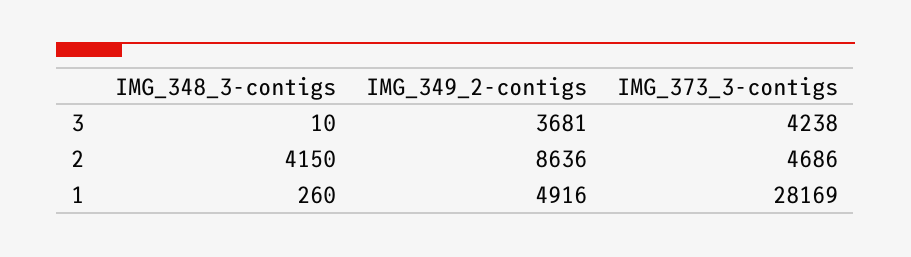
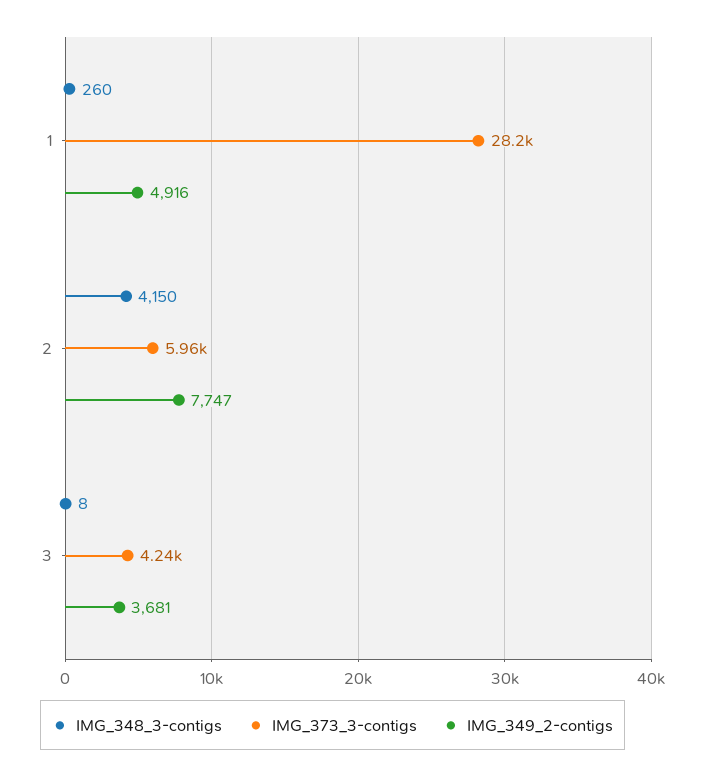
IMG_348_3-contigs, 3: 10 -> 8
IMG_349_2-contigs, 2: 8636 -> 7747
IMG_373_3-contigs, 2: 4686 -> 5960

